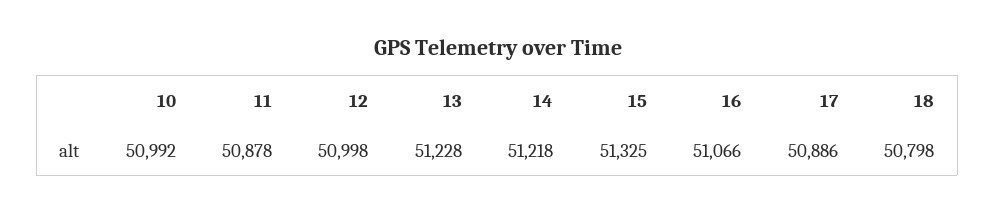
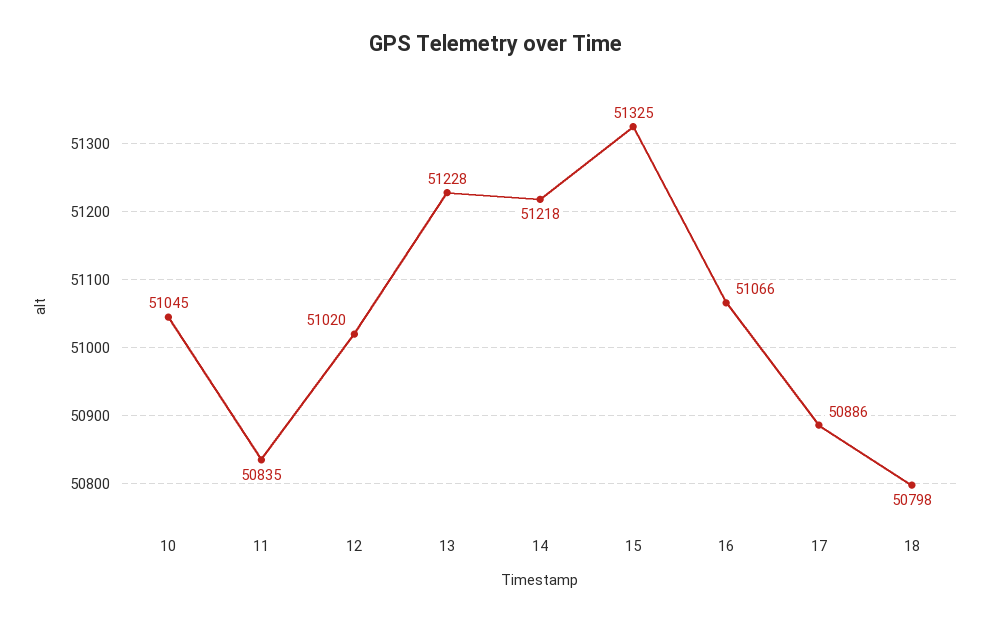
10: 50992 -> 51045
11: 50878 -> 50835
12: 50998 -> 51020

